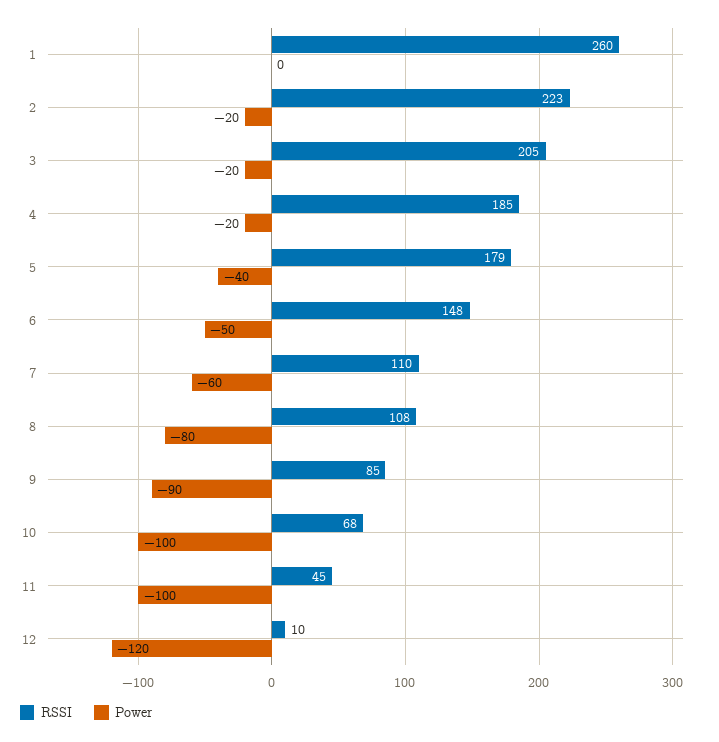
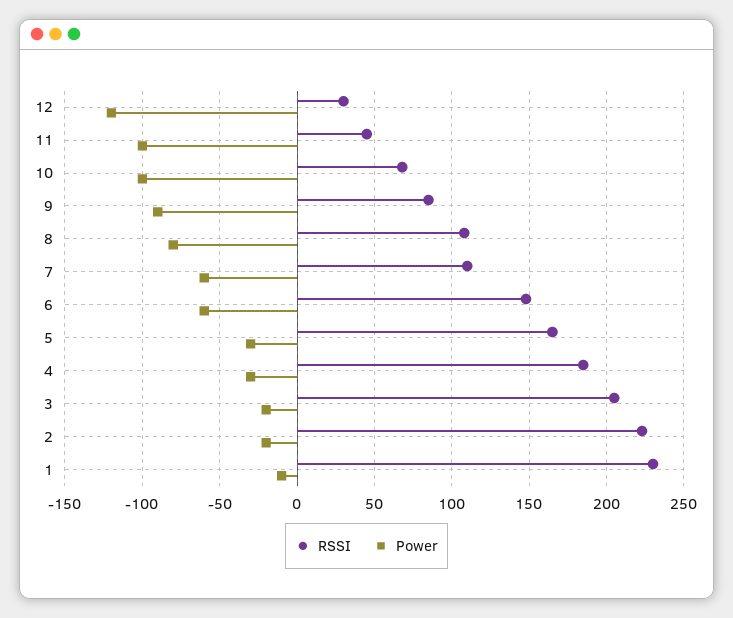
RSSI, 1: 260 -> 230
Power, 1: 0 -> -10
Power, 4: -20 -> -30
RSSI, 5: 179 -> 165
Power, 5: -40 -> -30
Power, 6: -50 -> -60
RSSI, 12: 10 -> 30

